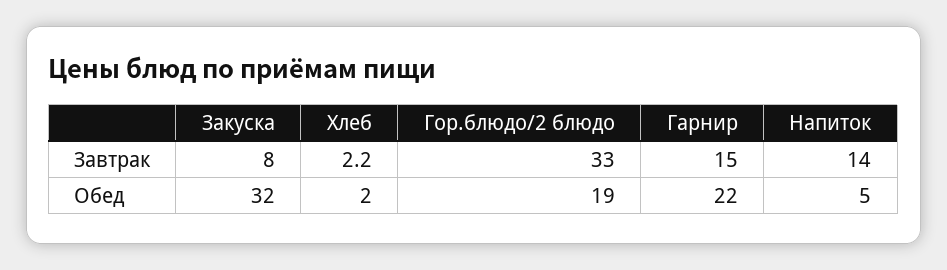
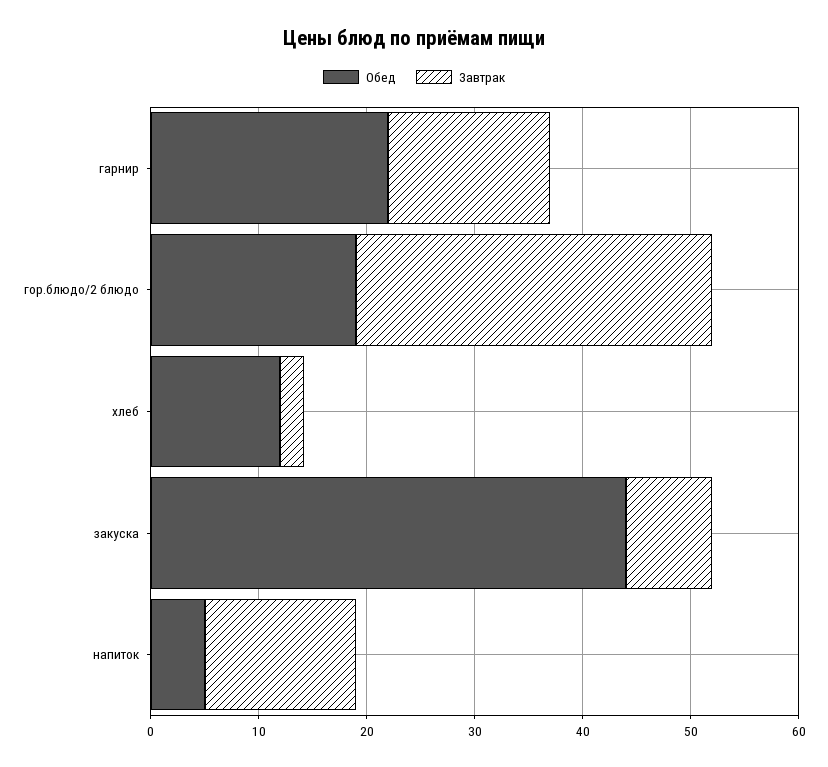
Обед, Закуска: 32 -> 44
Обед, Хлеб: 2 -> 12

